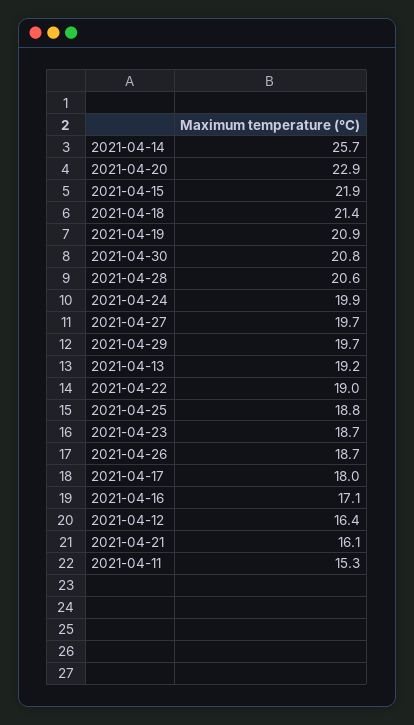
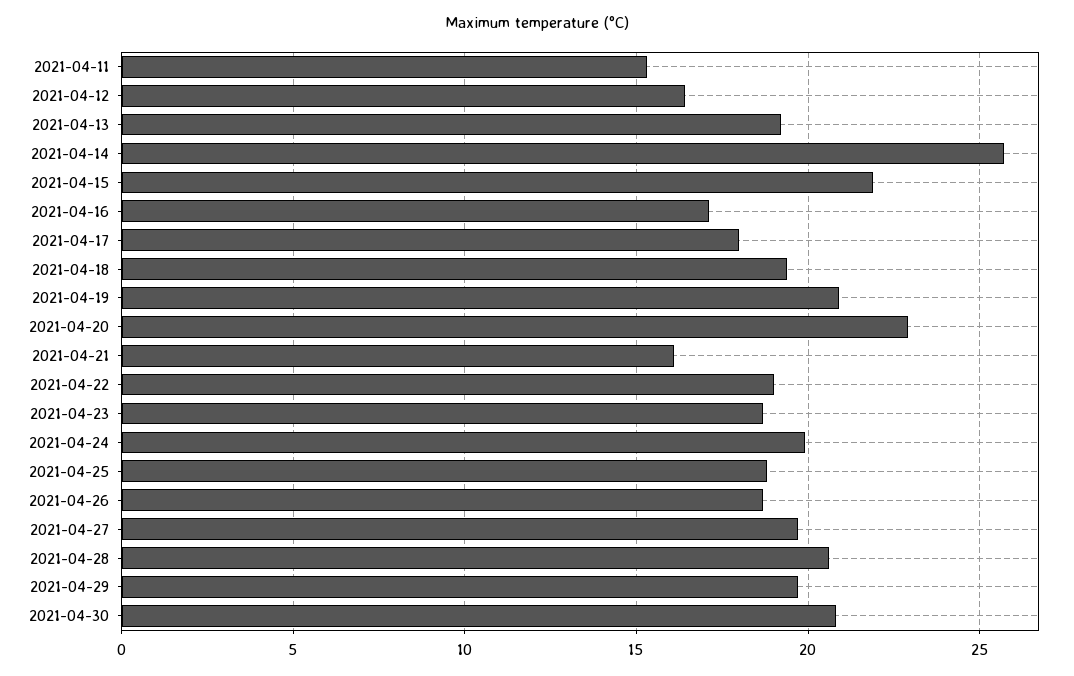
2021-04-18: 21.4 -> 19.5

